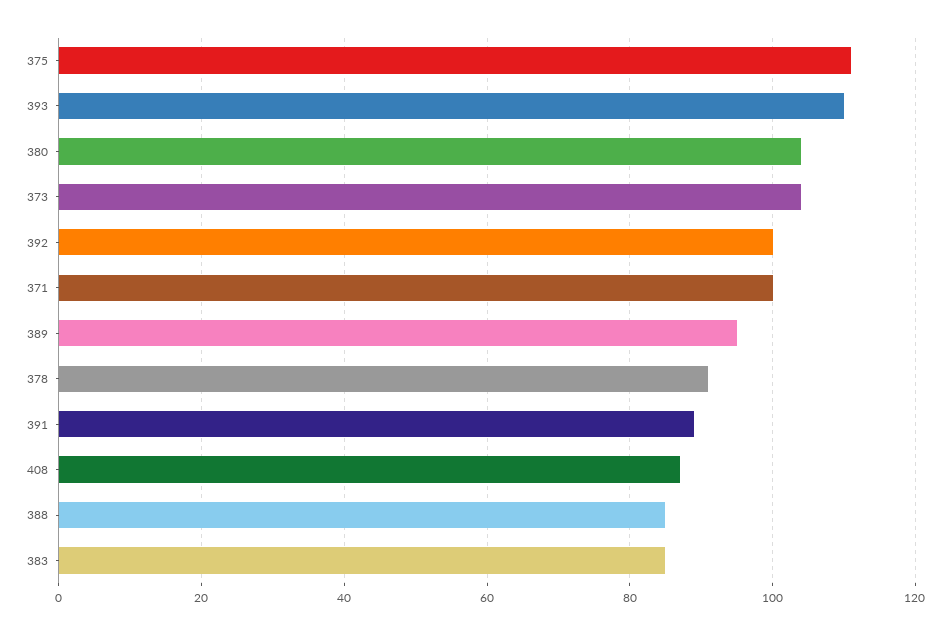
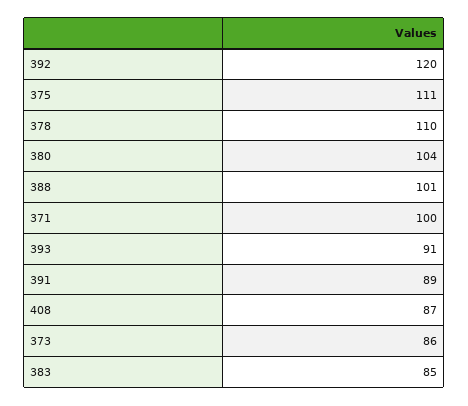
393: 110 -> 91
373: 105 -> 86
392: 100 -> 120
389: 95 -> none
378: 90 -> 110
388: 85 -> 101

